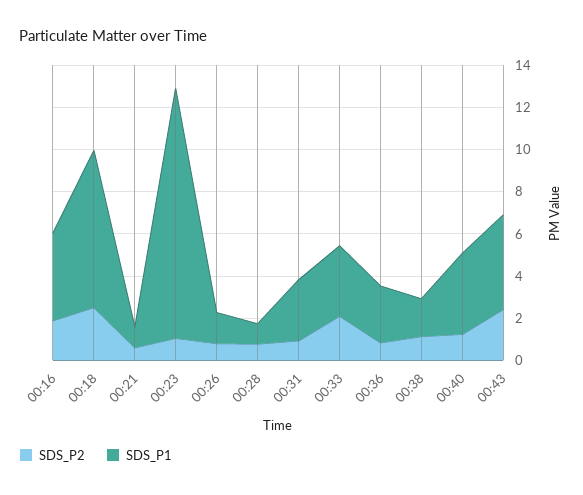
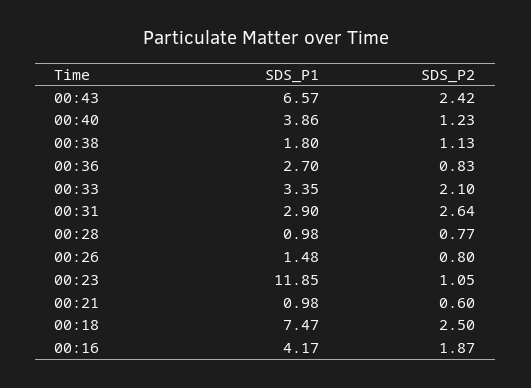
SDS_P2, 00:31: 1 -> 2.64
SDS_P1, 00:43: 4.5 -> 6.57

